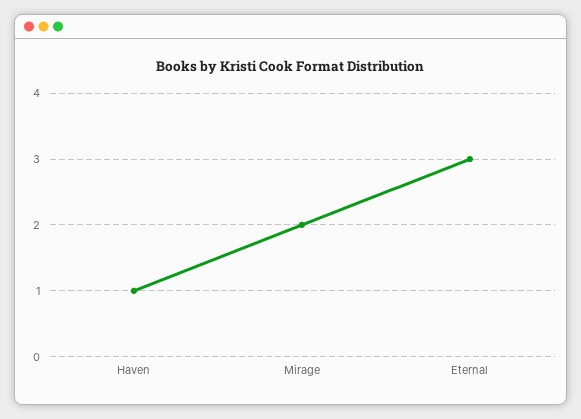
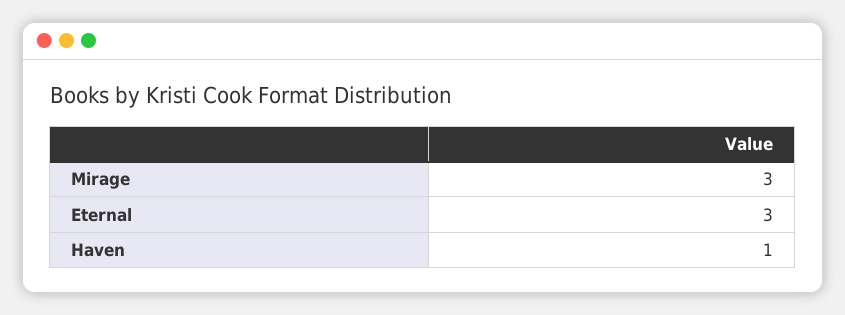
Mirage: 2 -> 3

